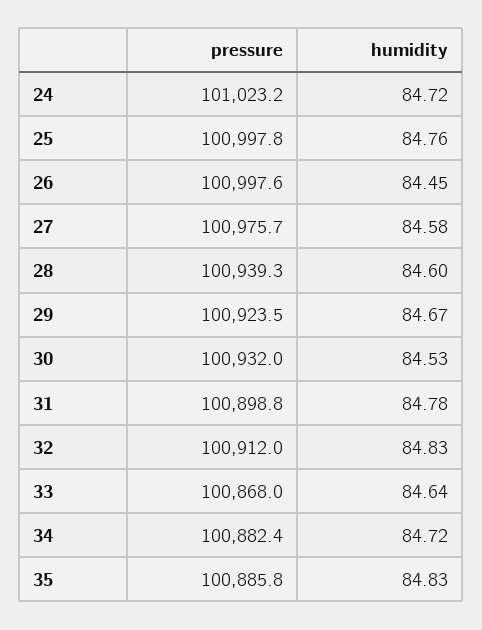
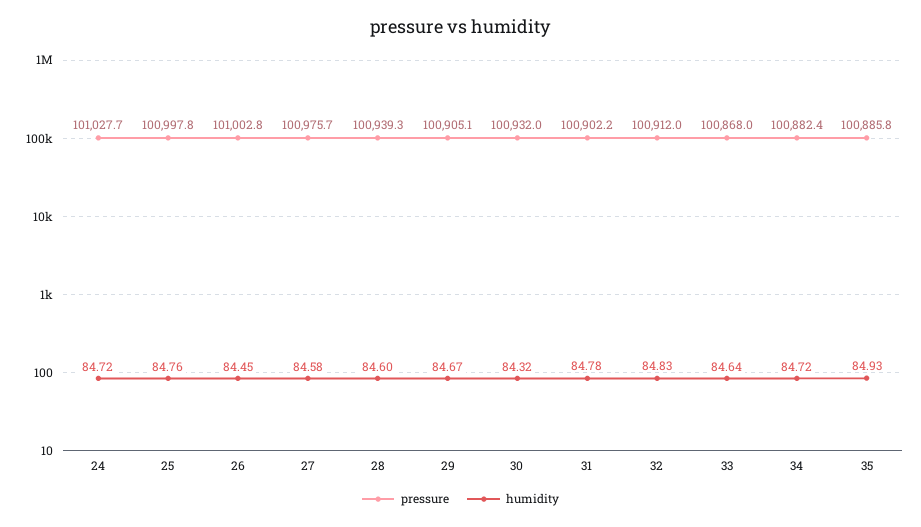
pressure, 24: 101023.2 -> 101027.7
pressure, 26: 100997.6 -> 101002.8
pressure, 29: 100923.5 -> 100905.1
humidity, 30: 84.53 -> 84.32
pressure, 31: 100898.8 -> 100902.2
humidity, 35: 84.83 -> 84.93

